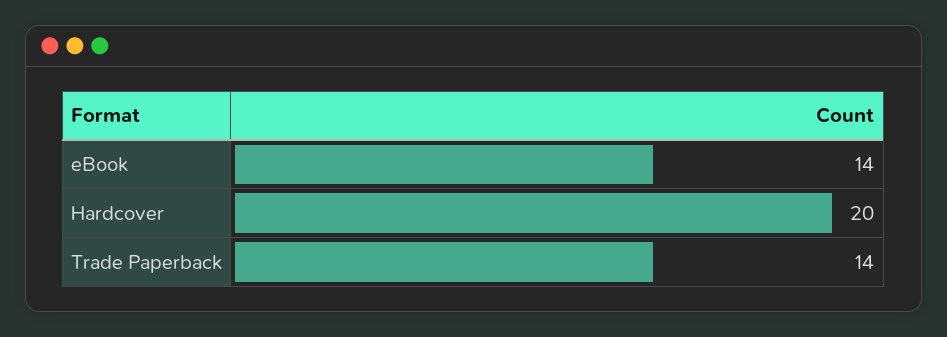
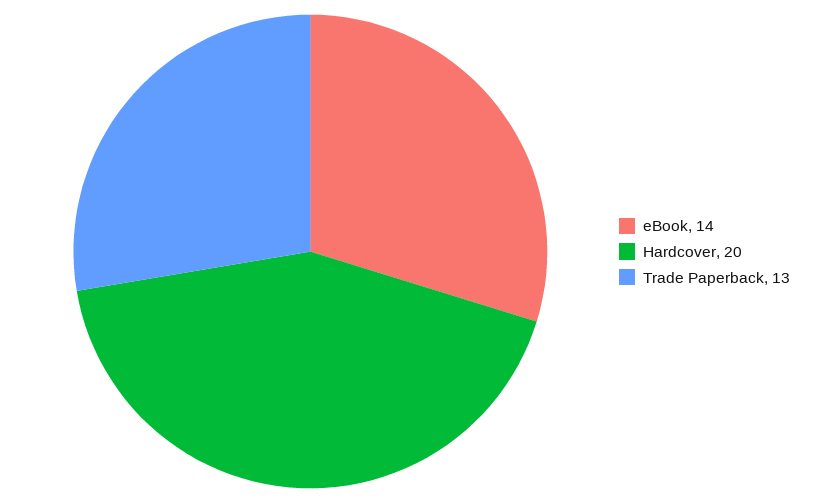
Trade Paperback: 14 -> 13

